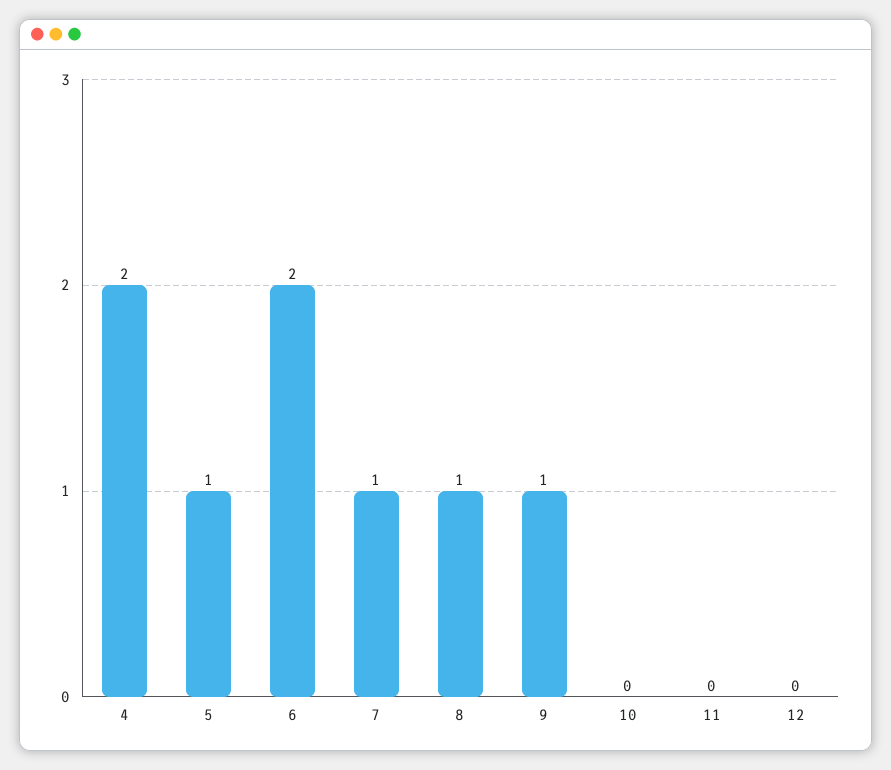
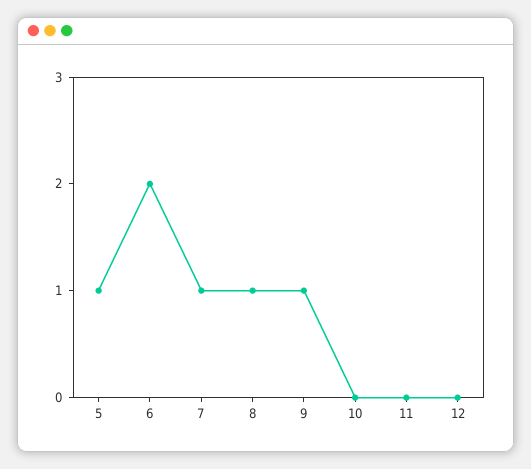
4: 2 -> none

